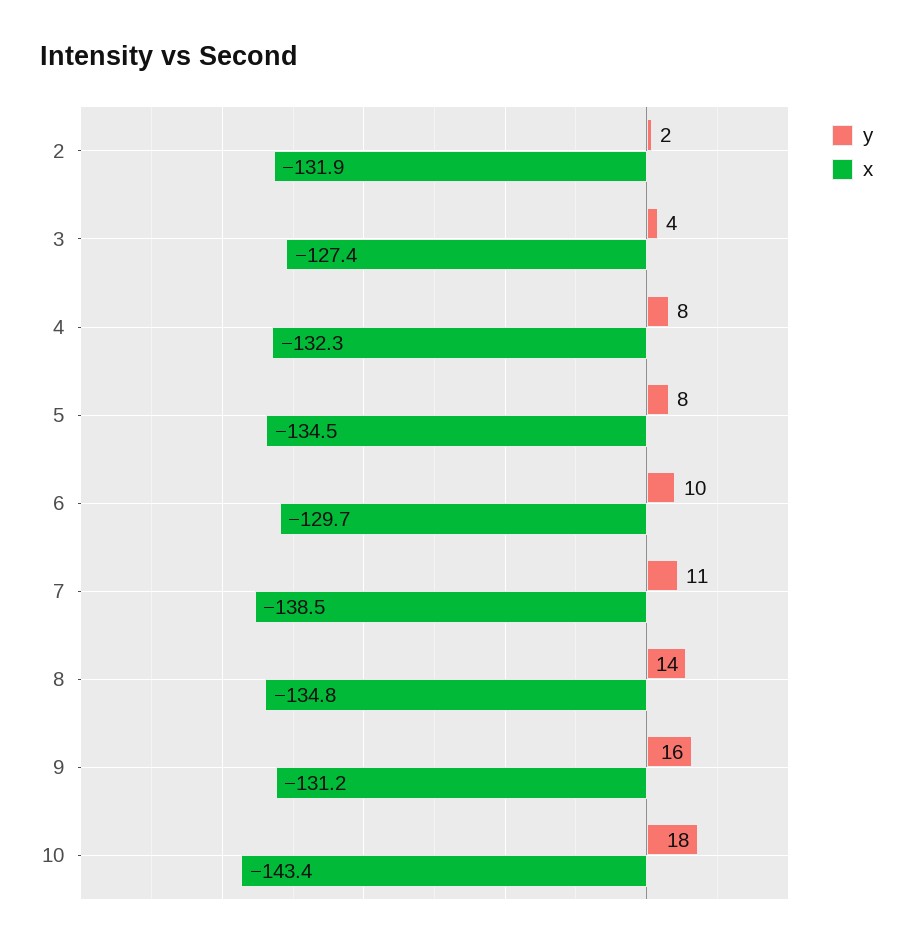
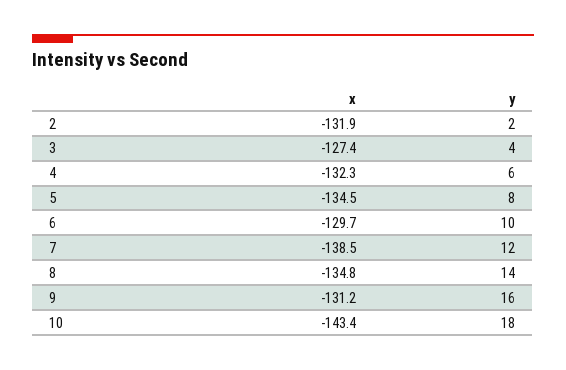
y, 4: 8 -> 6
y, 7: 11 -> 12

